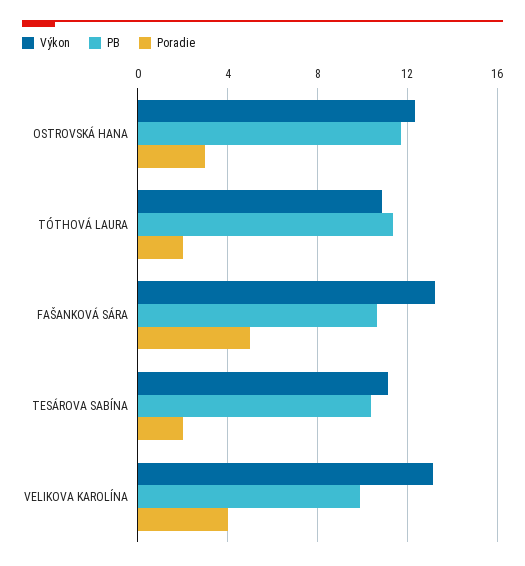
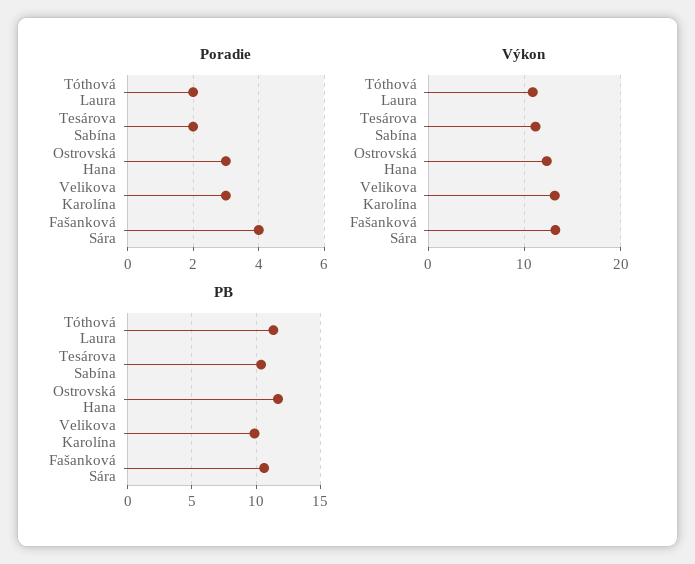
Poradie, FAŠANKOVÁ SÁRA: 5 -> 4
Poradie, VELIKOVA KAROLÍNA: 4 -> 3

